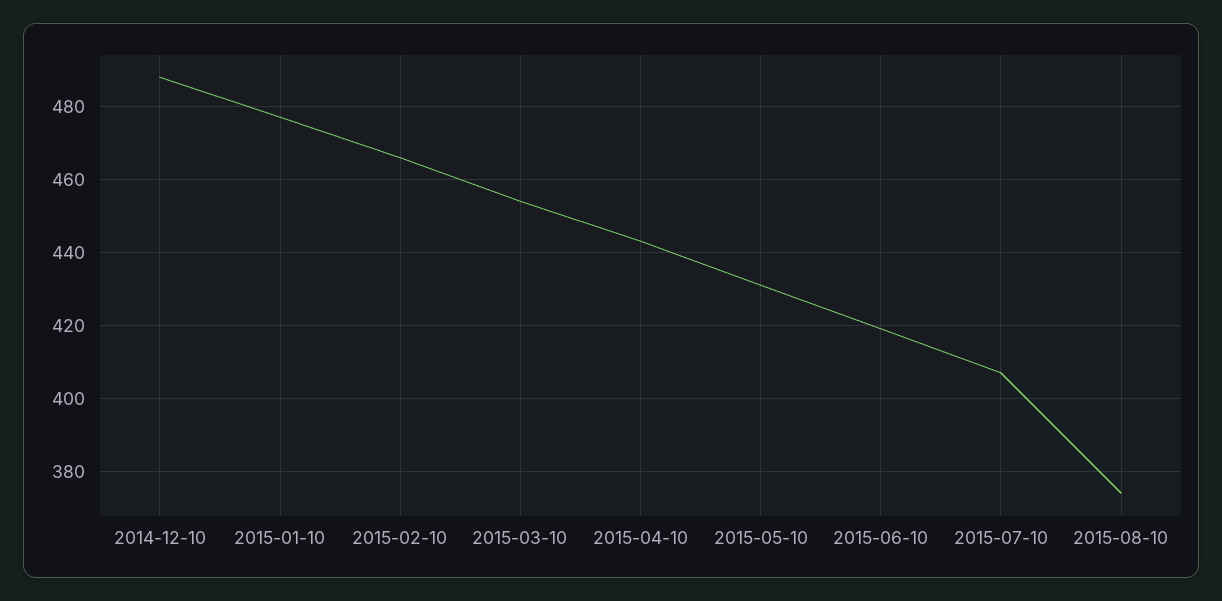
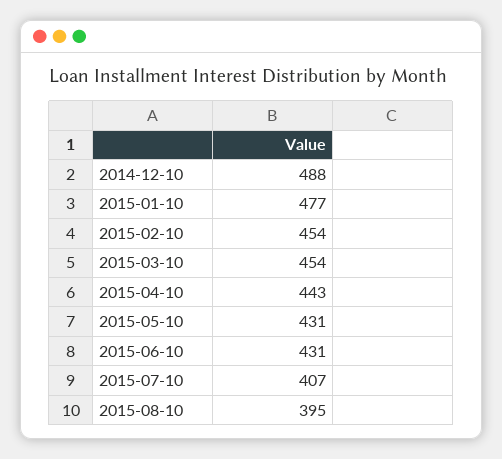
2015-02-10: 465 -> 454
2015-06-10: 420 -> 431
2015-08-10: 375 -> 395

